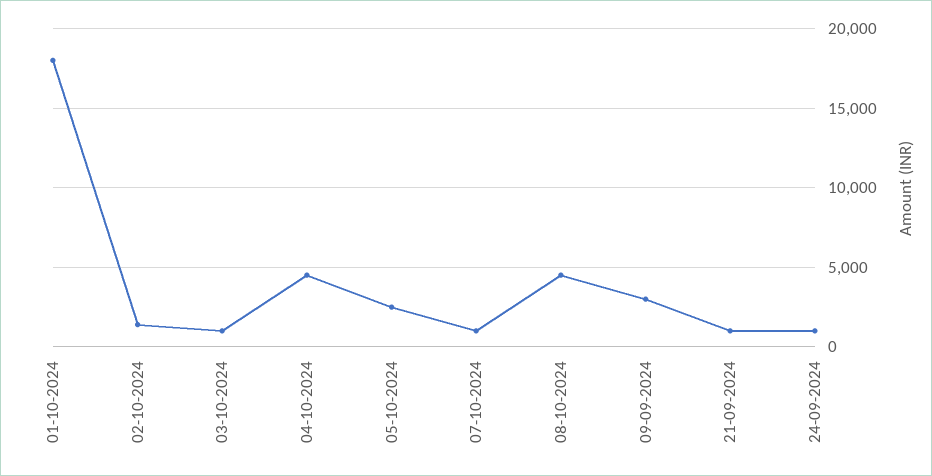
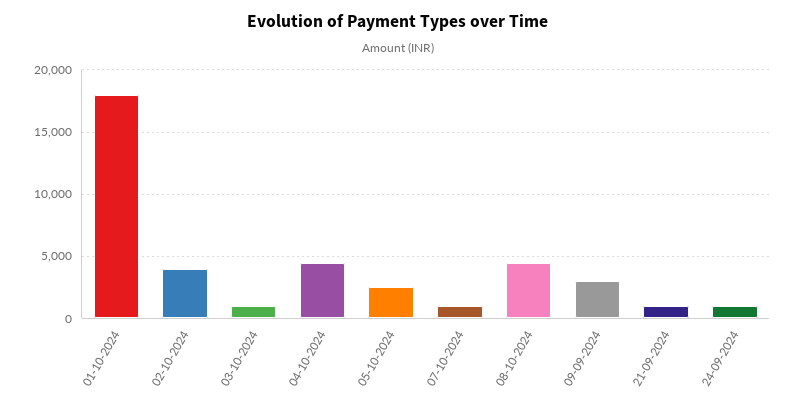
02-10-2024: 1500 -> 4000

